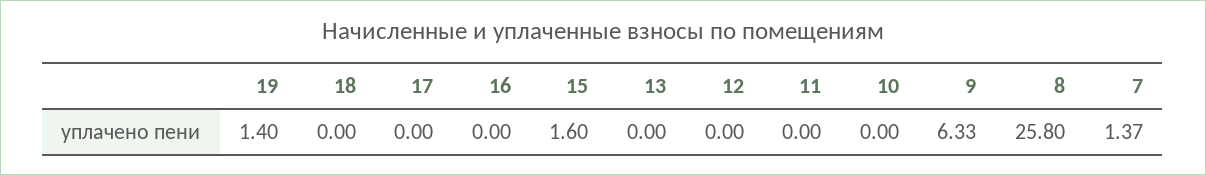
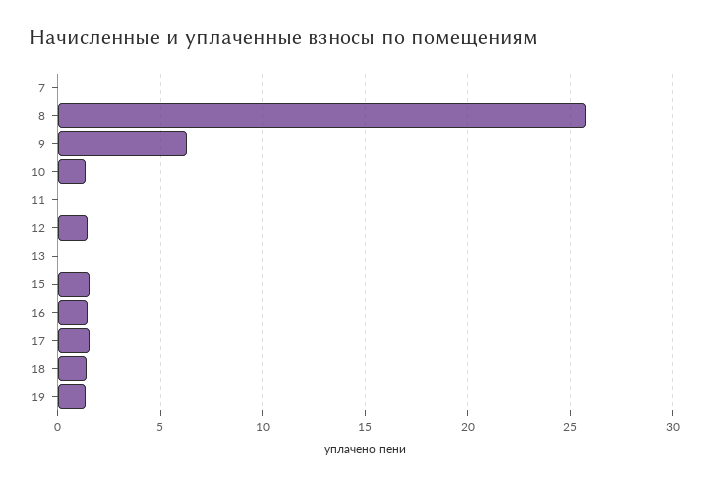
18: 0 -> 1.5
17: 0 -> 1.5
16: 0 -> 1.5
12: 0 -> 1.5
10: 0 -> 1.5
7: 1.37 -> 0

